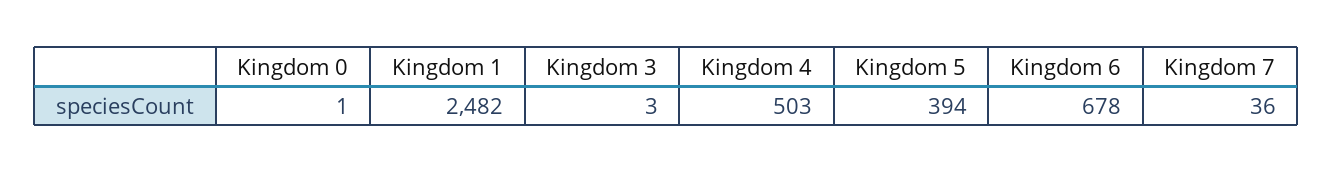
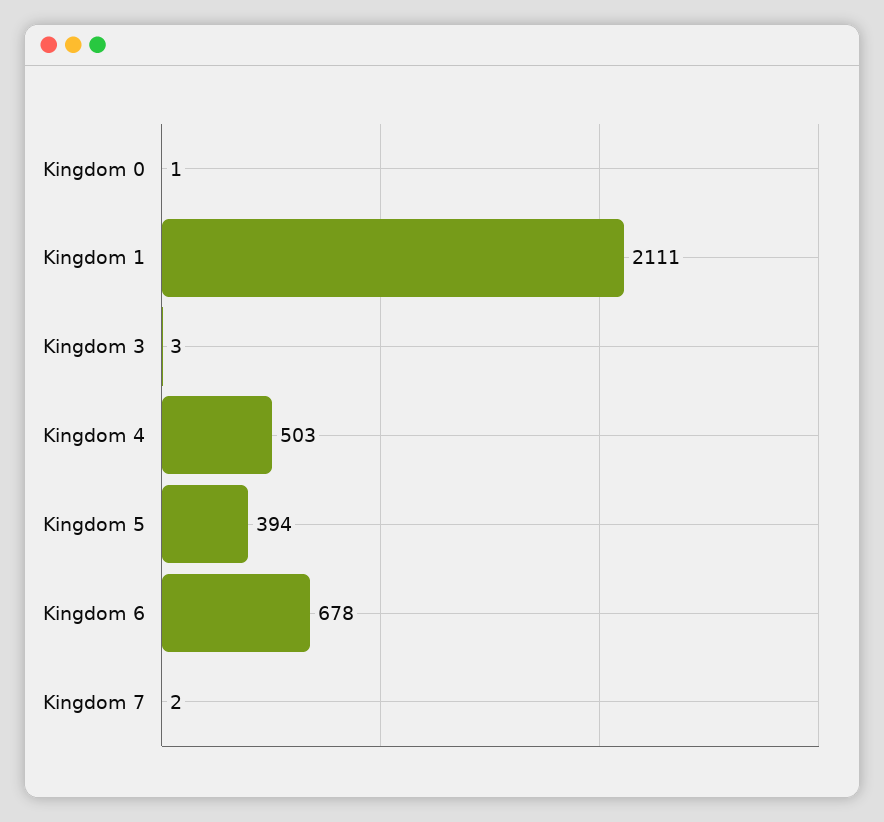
Kingdom 1: 2482 -> 2111
Kingdom 7: 36 -> 2

